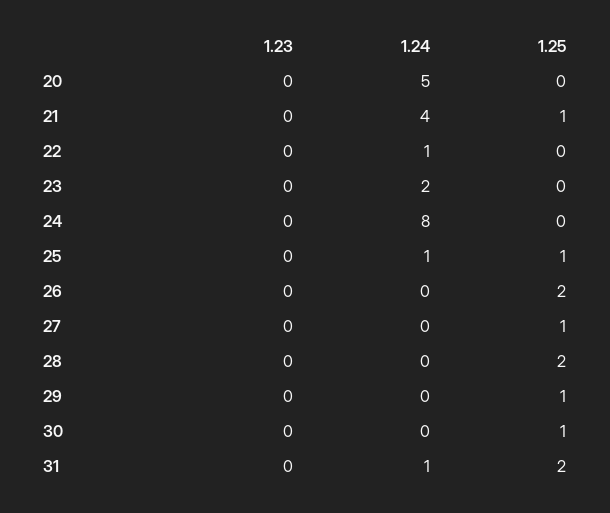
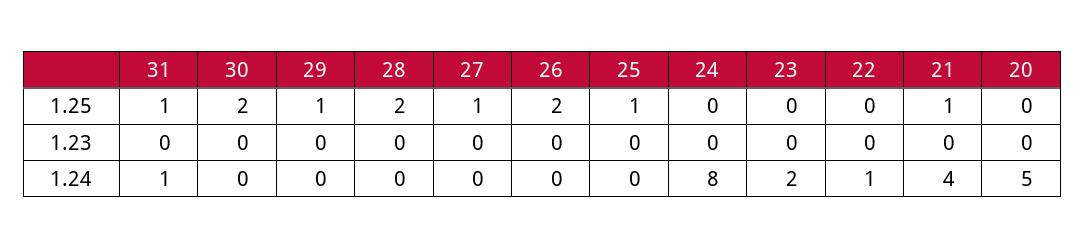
1.24, 25: 1 -> 0
1.25, 30: 1 -> 2
1.25, 31: 2 -> 1

